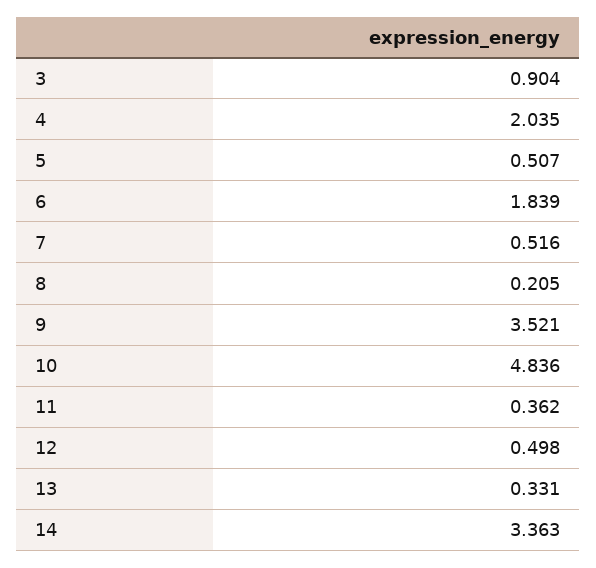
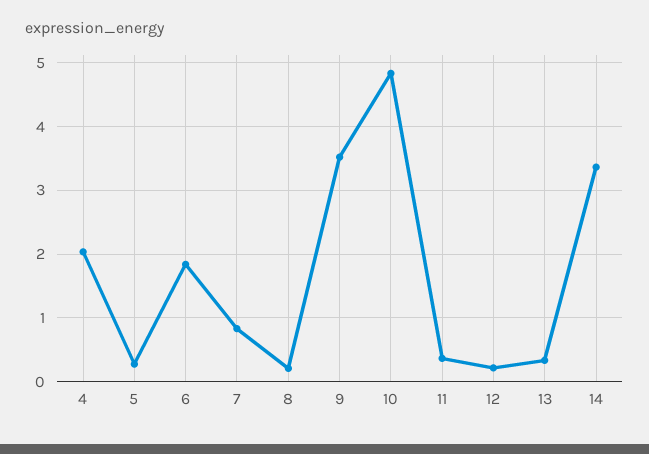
3: 0.904 -> none
5: 0.507 -> 0.3
7: 0.516 -> 0.8
12: 0.498 -> 0.2

